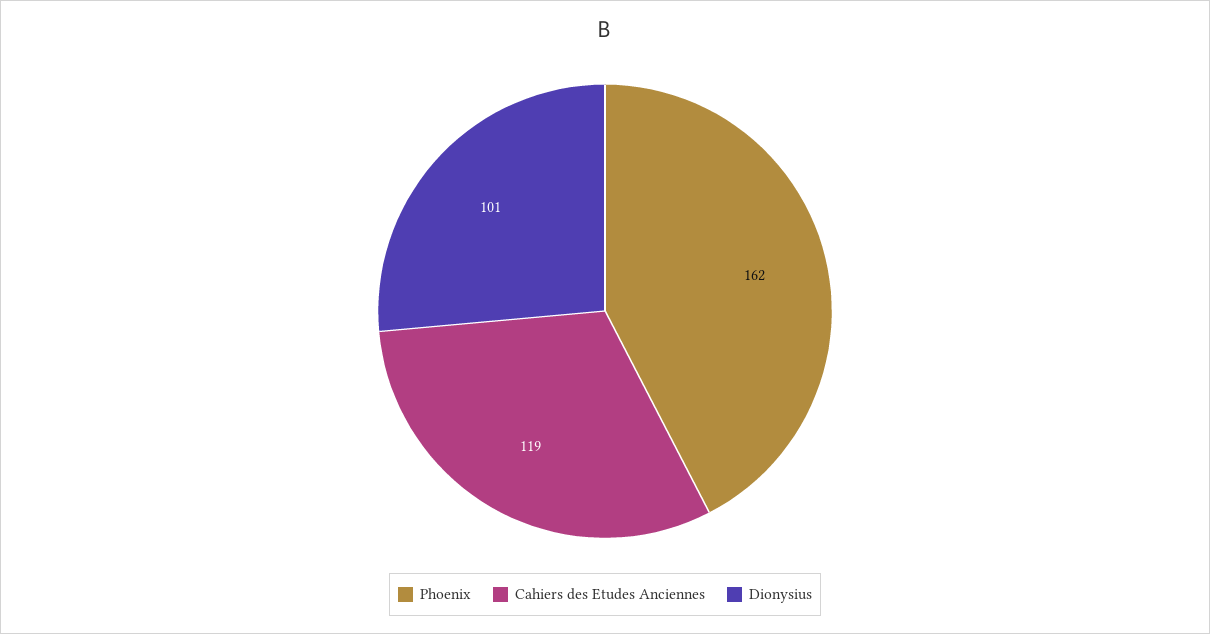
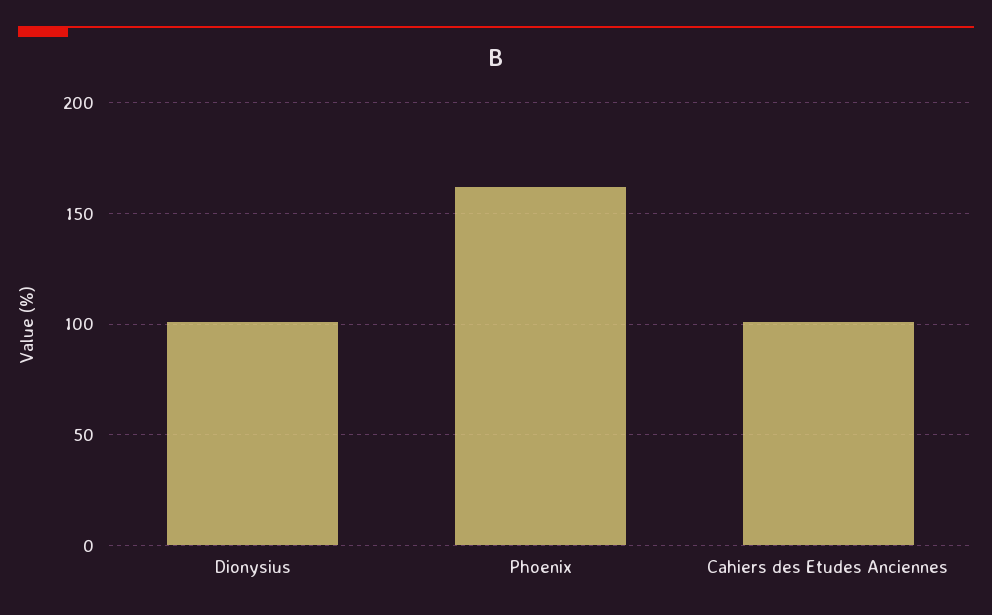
Cahiers des Etudes Anciennes: 119 -> 100

